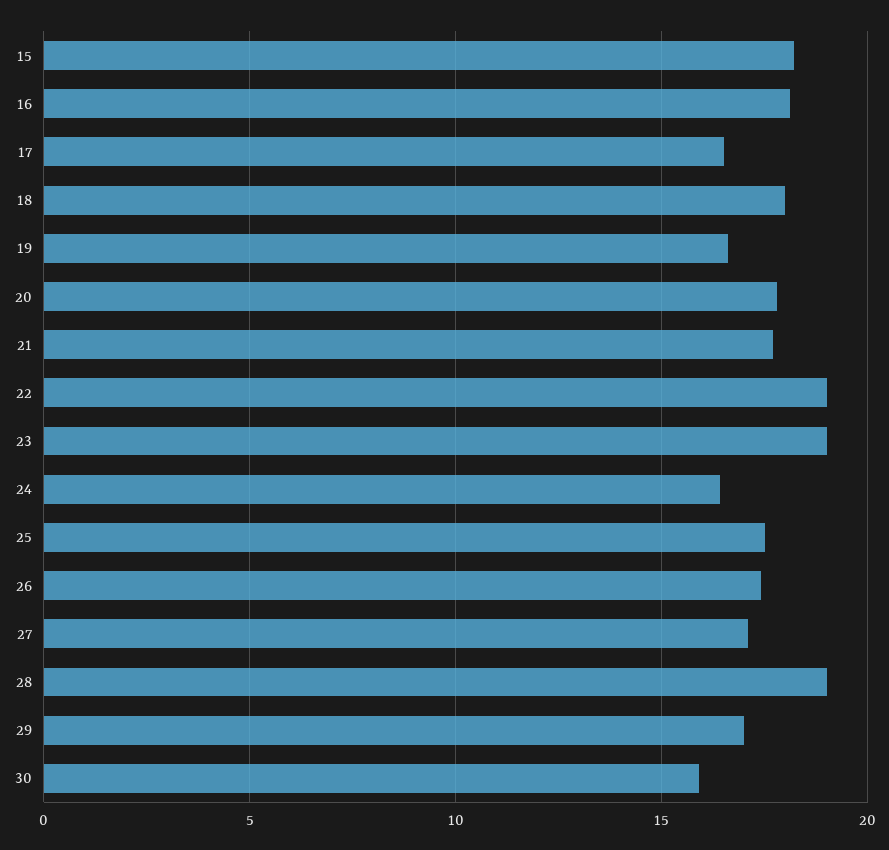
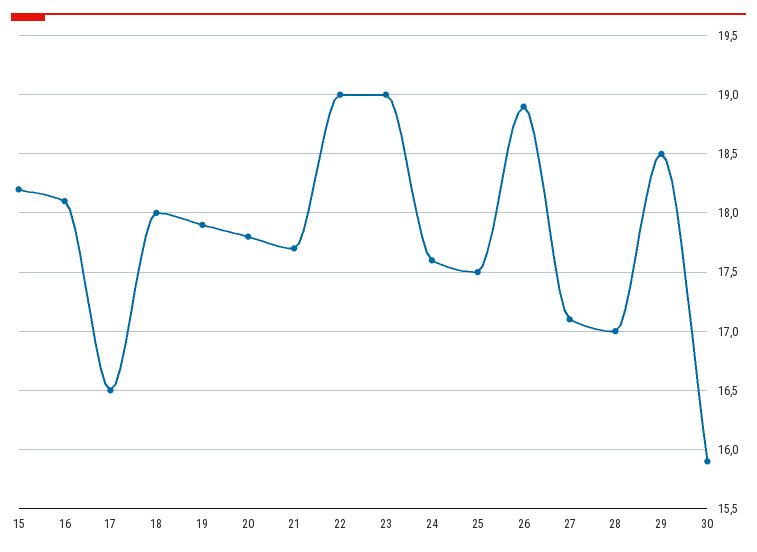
19: 16.5 -> 17.9
24: 16.5 -> 17.6
26: 17.5 -> 18.9
28: 19 -> 17
29: 17 -> 18.5

